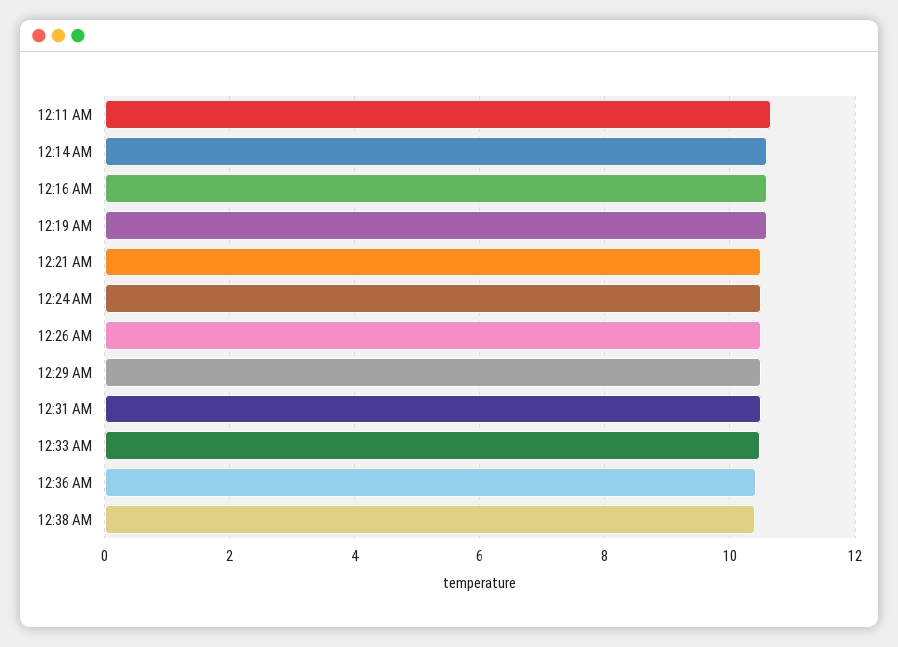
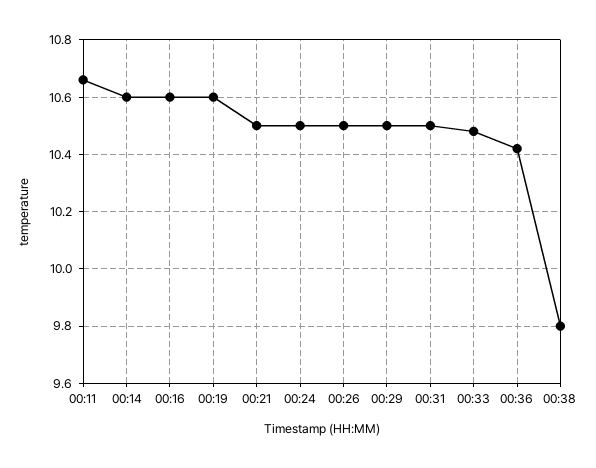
12:38 AM: 10.4 -> 9.8

